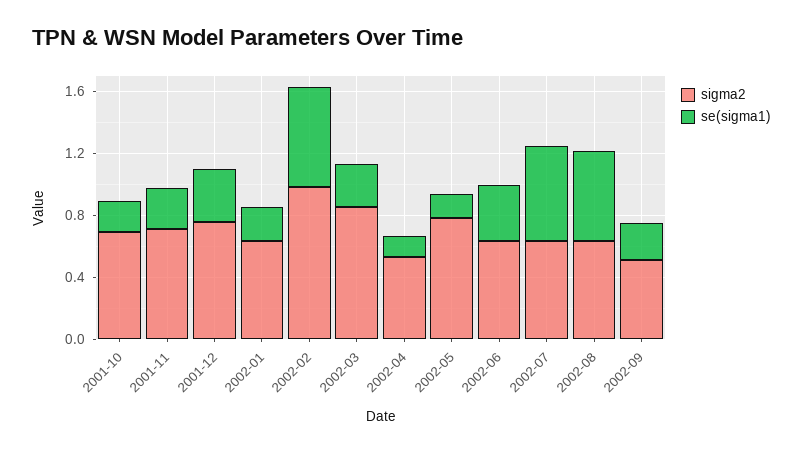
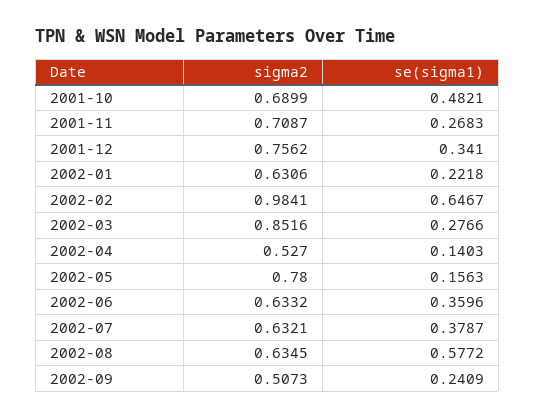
se(sigma1), 2001-10: 0.2 -> 0.4821
se(sigma1), 2002-07: 0.6 -> 0.3787

